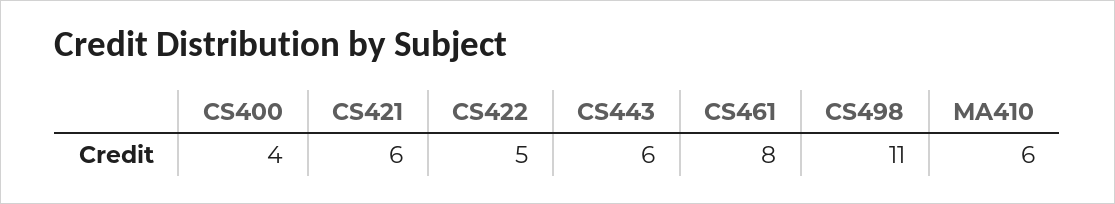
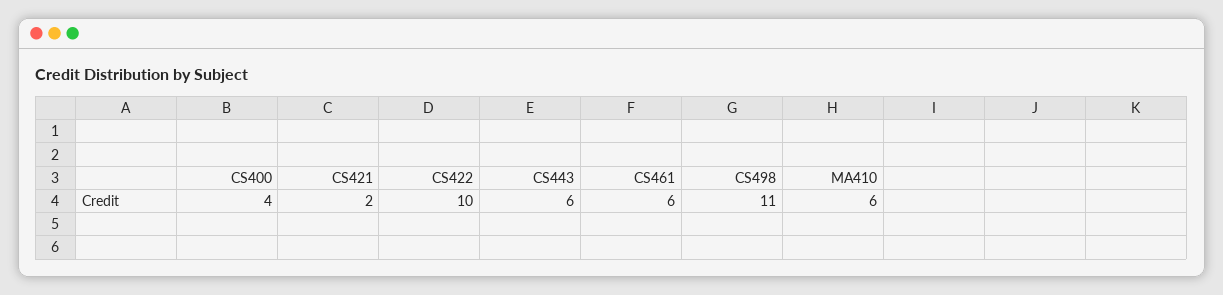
CS421: 6 -> 2
CS422: 5 -> 10
CS461: 8 -> 6

